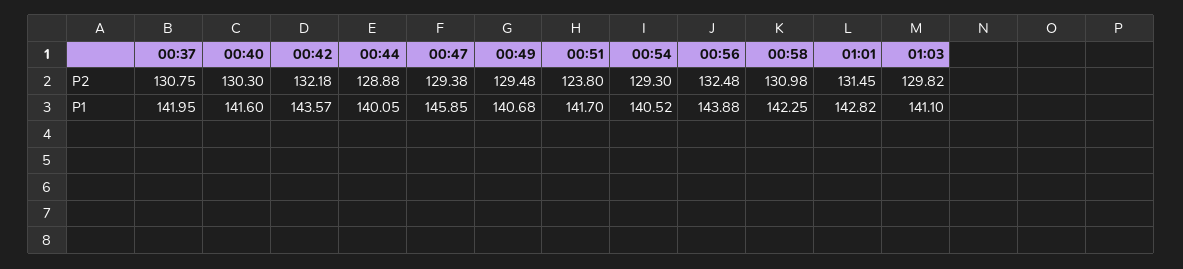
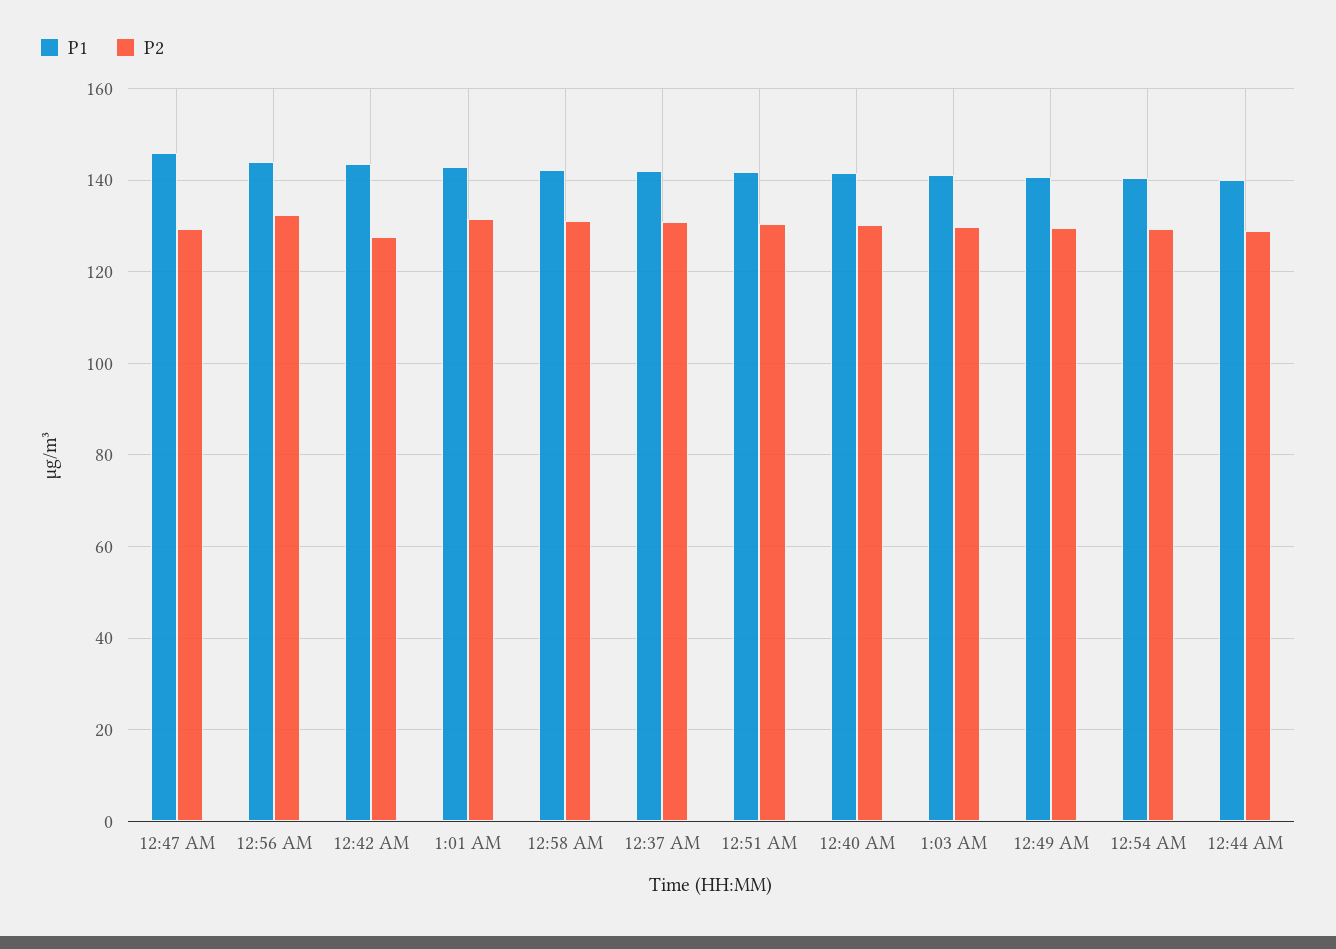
P2, 00:42: 132.18 -> 128
P2, 00:51: 123.8 -> 130

